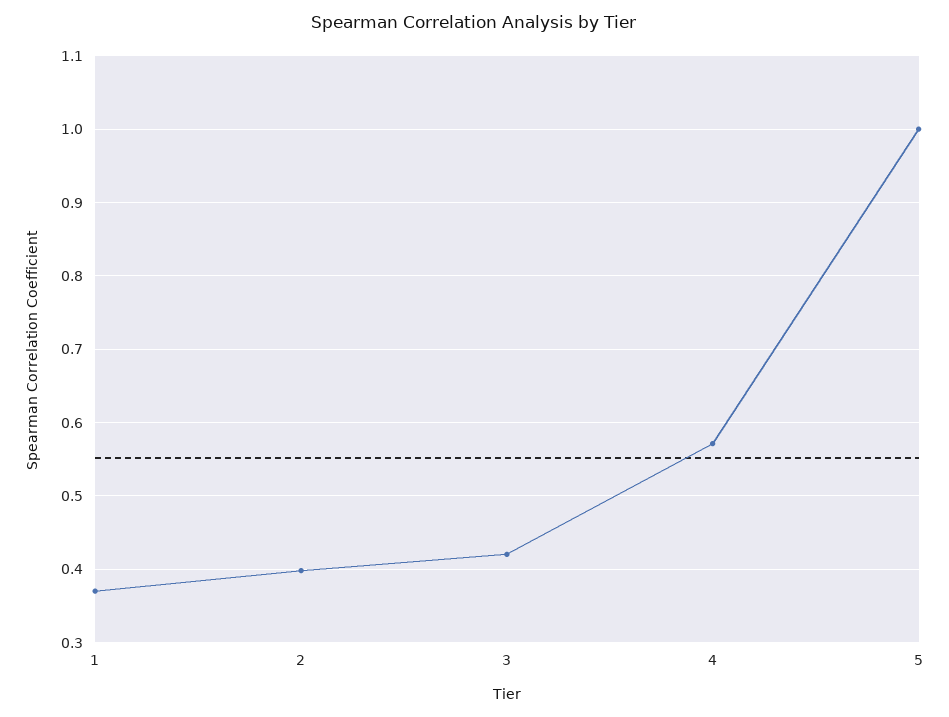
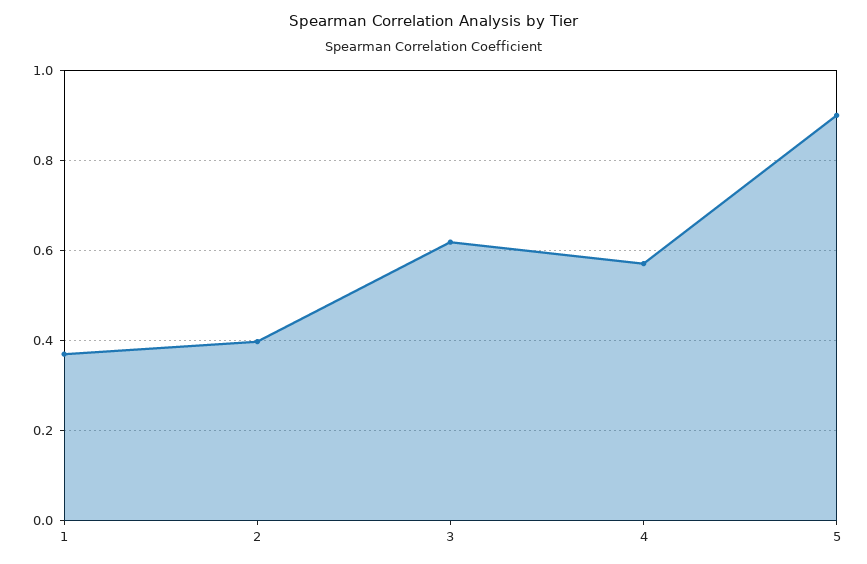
3: 0.42 -> 0.62
5: 1 -> 0.9

